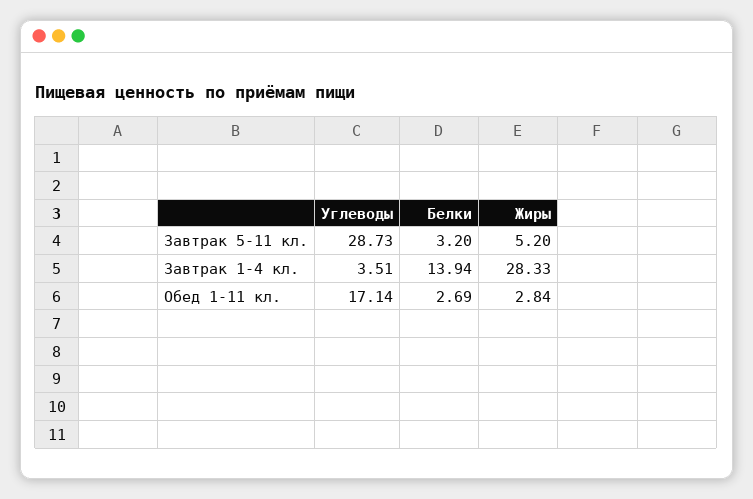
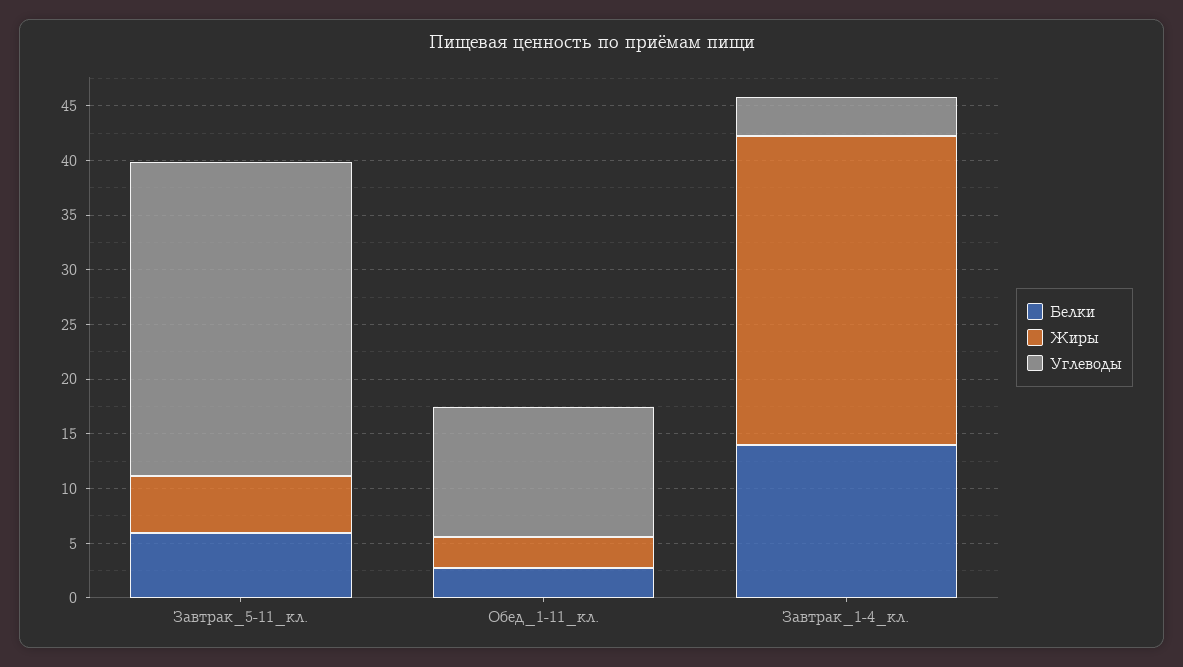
Белки, Завтрак 5-11 кл.: 3.2 -> 6
Углеводы, Обед 1-11 кл.: 17.14 -> 12

